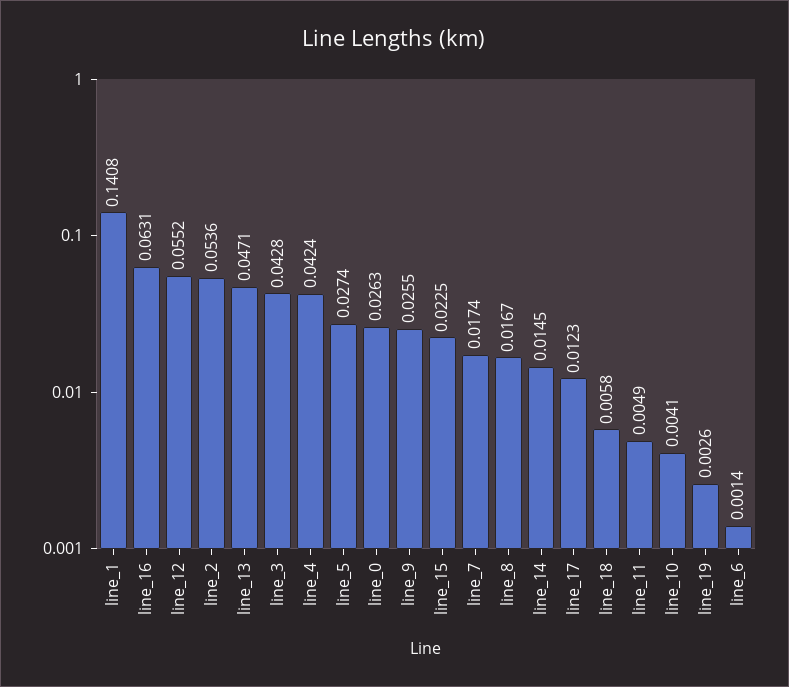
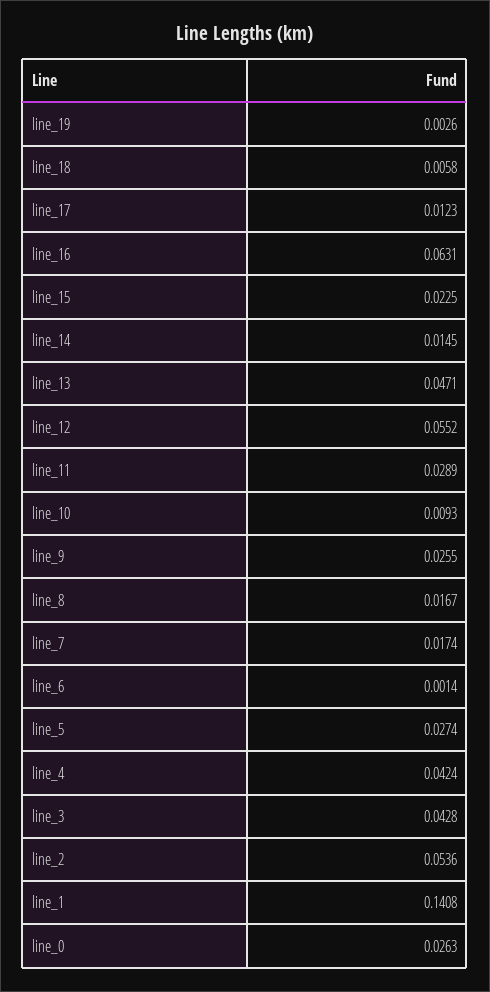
line_11: 0.0049 -> 0.0289
line_10: 0.0041 -> 0.0093

